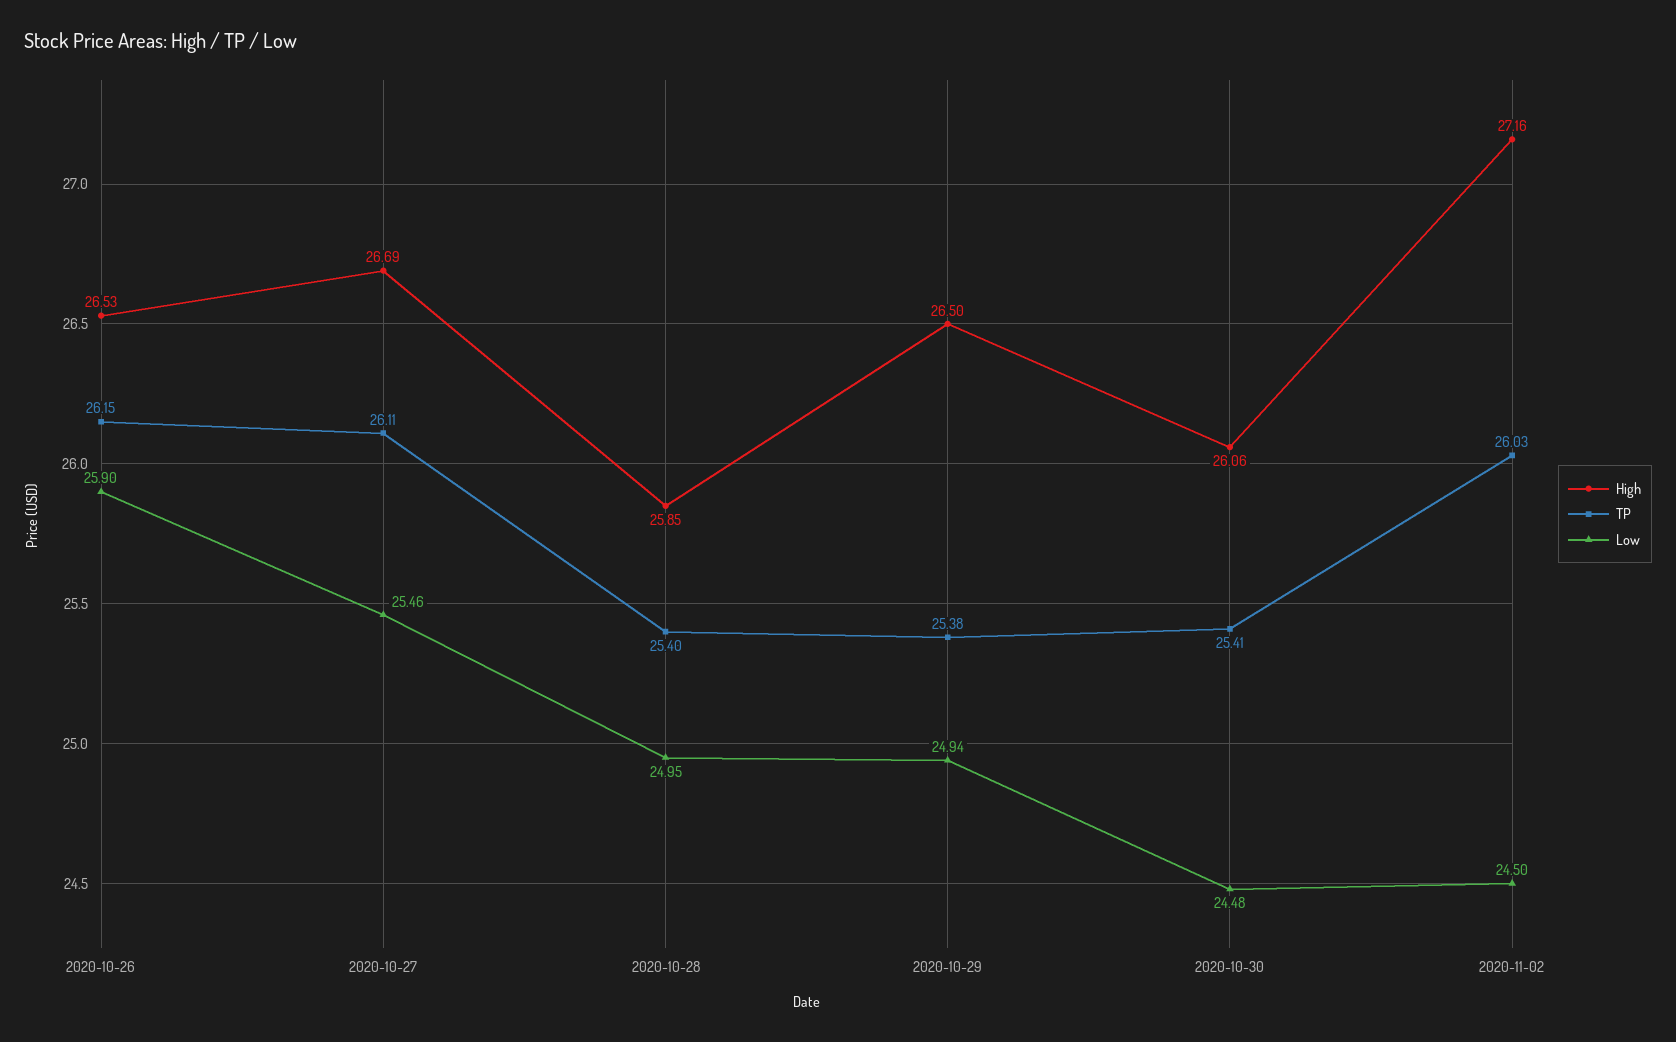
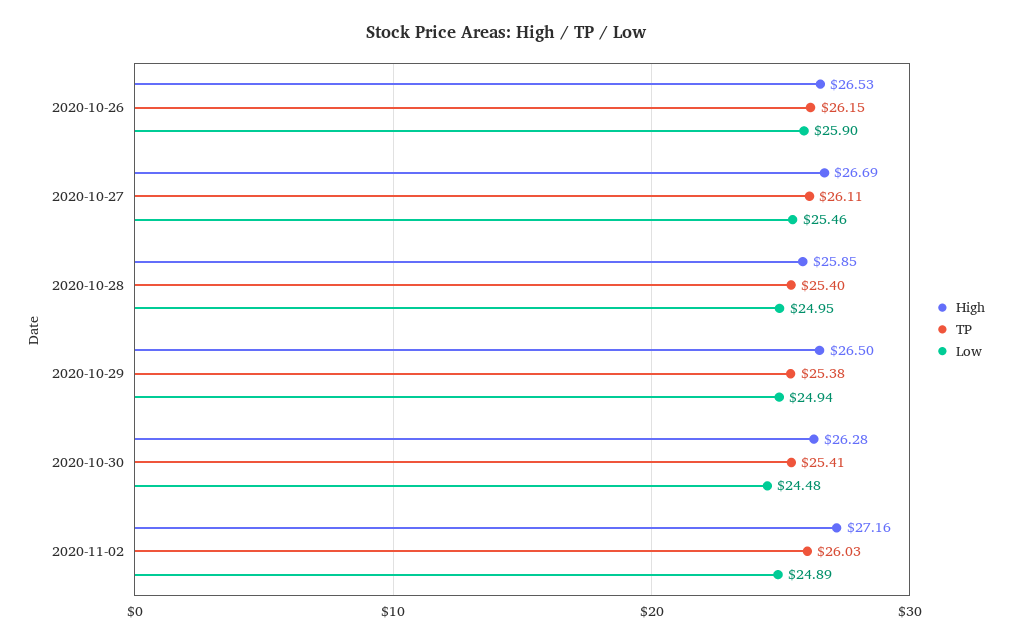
High, 2020-10-30: 26.06 -> 26.28
Low, 2020-11-02: 24.5 -> 24.89

